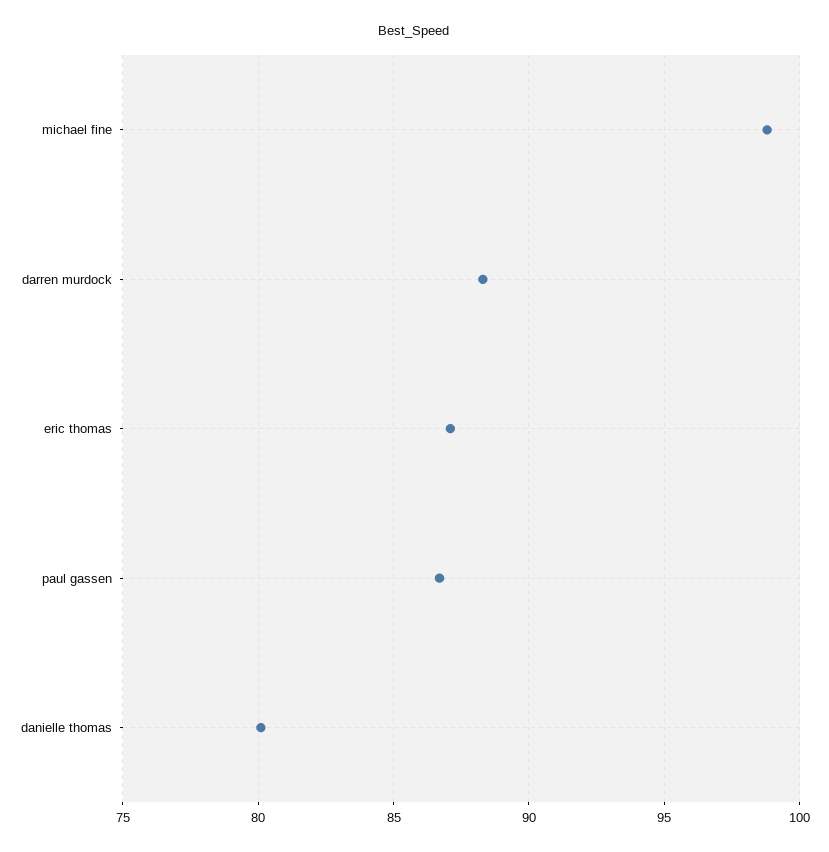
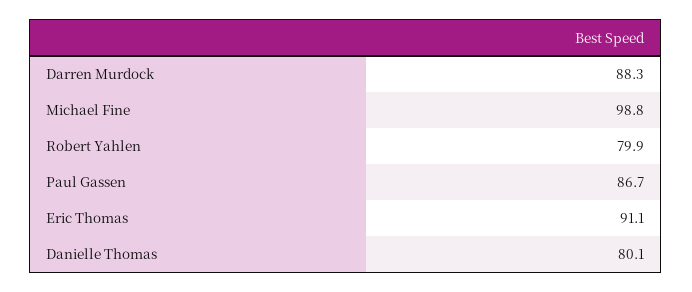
eric thomas: 87 -> 91.1
Robert Yahlen: none -> 79.9

